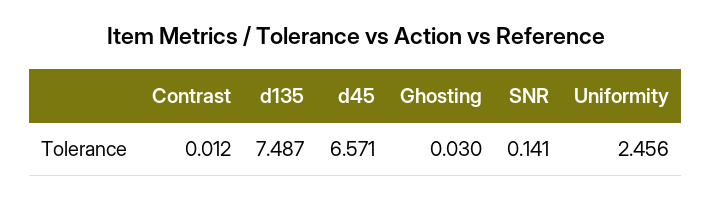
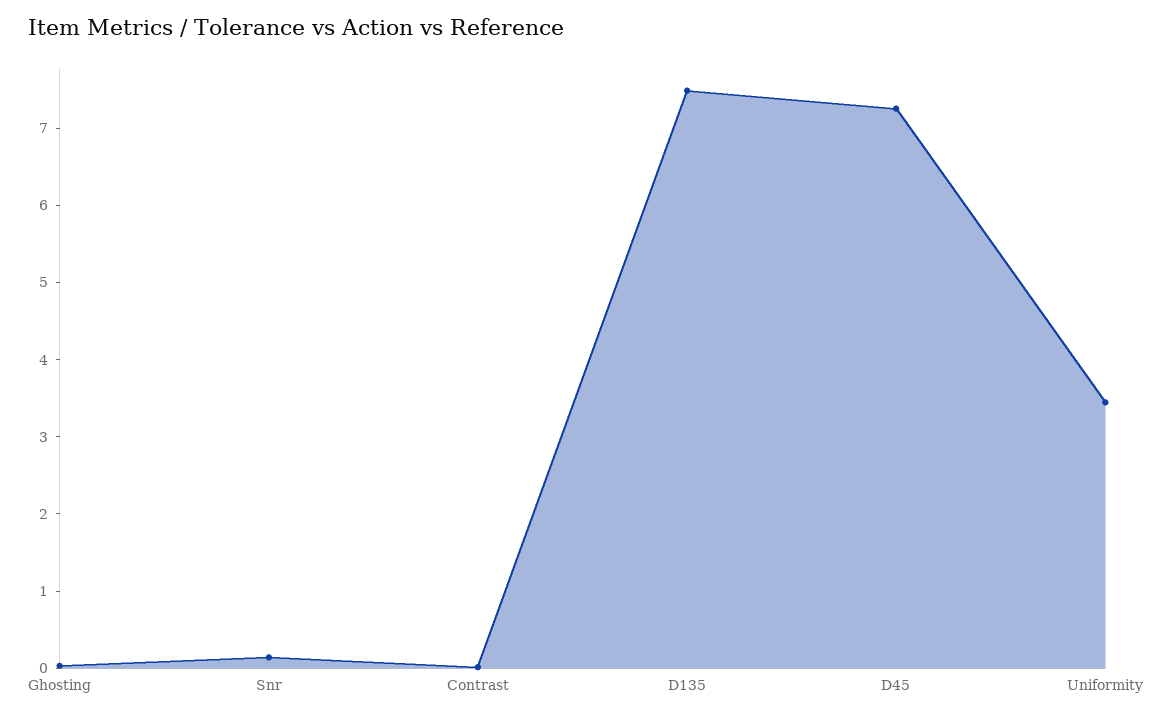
d45: 6.571 -> 7.2
Uniformity: 2.456 -> 3.4

